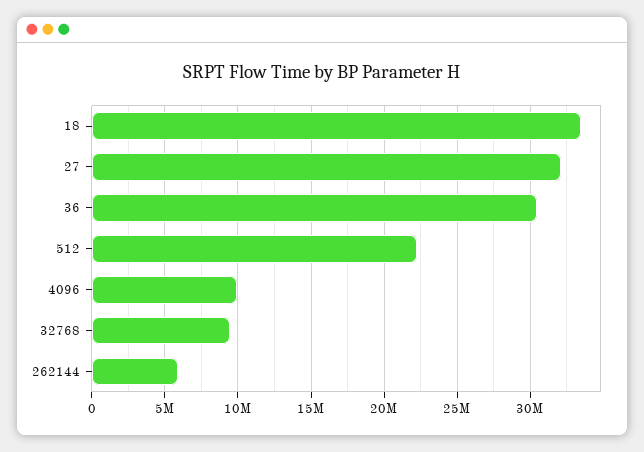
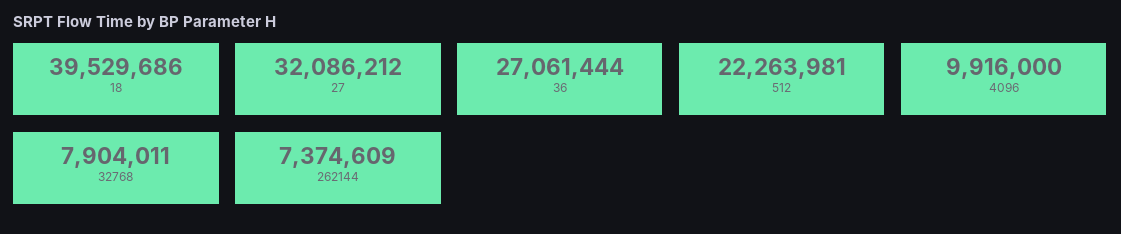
18: 33500000 -> 39529686
36: 30500000 -> 27061444
32768: 9500000 -> 7904011
262144: 6000000 -> 7374609

